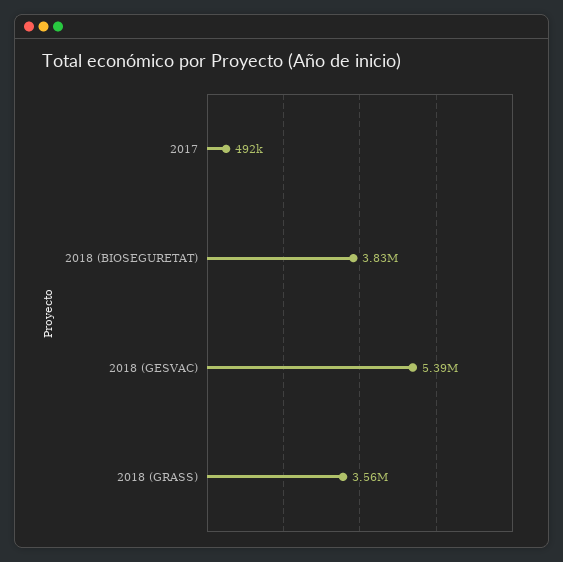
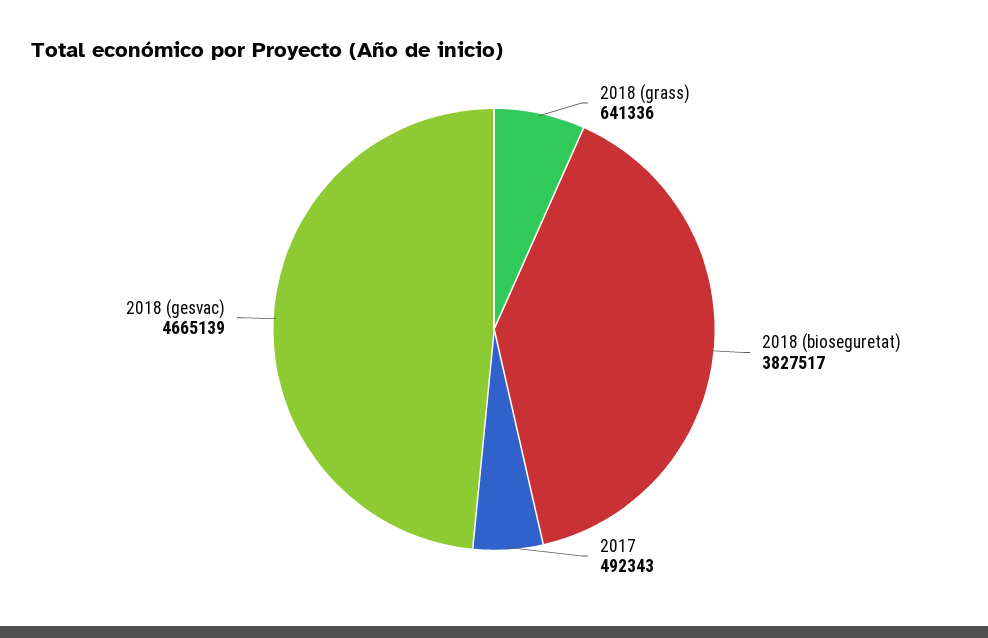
2018 (GESVAC): 5390000 -> 4665139
2018 (GRASS): 3560000 -> 641336

